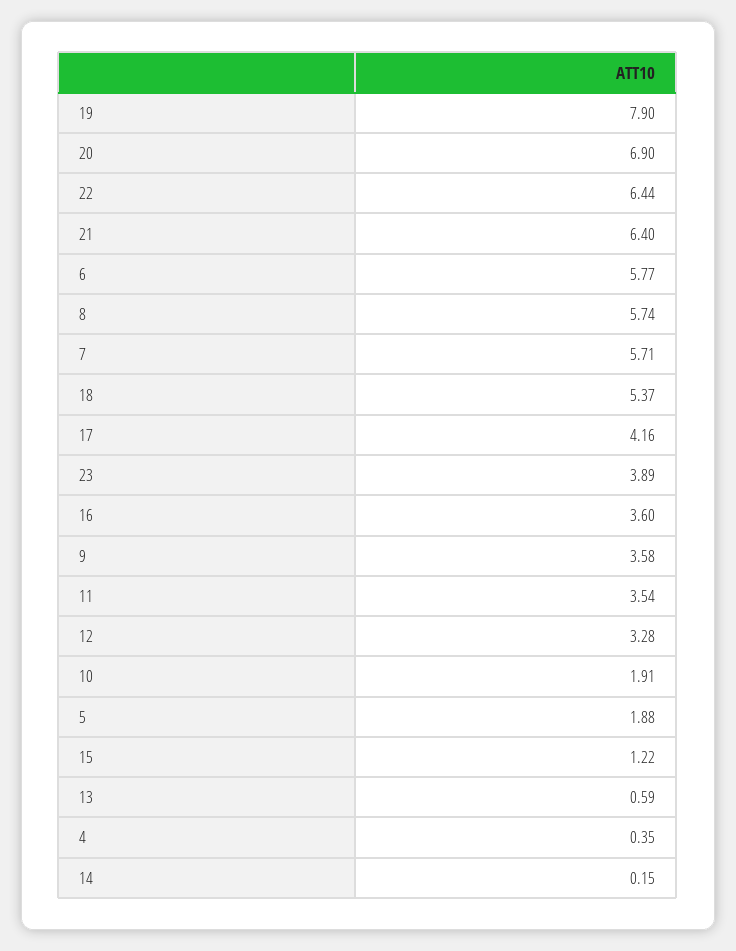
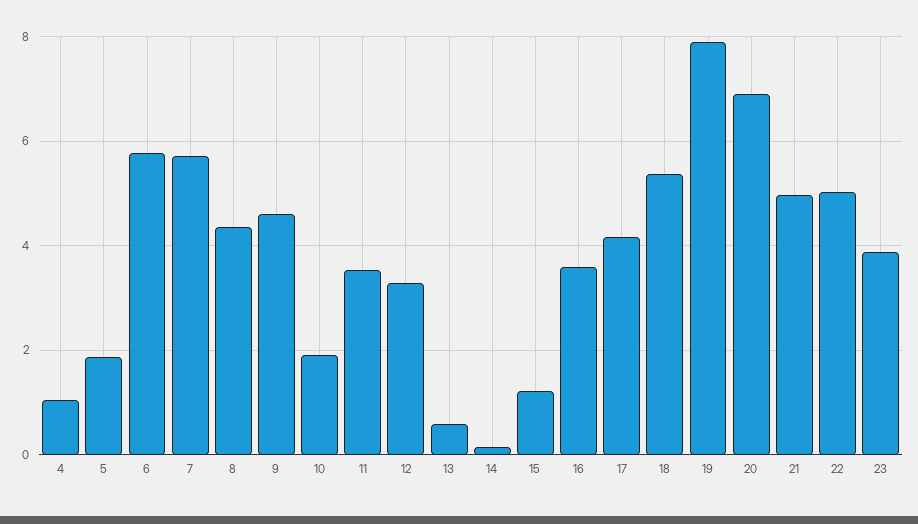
22: 6.44 -> 5
21: 6.4 -> 5
8: 5.74 -> 4.4
9: 3.58 -> 4.6
4: 0.35 -> 1

